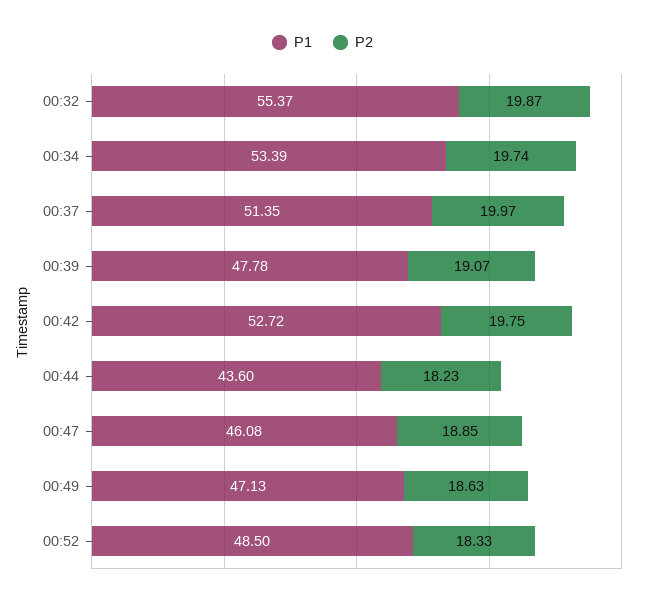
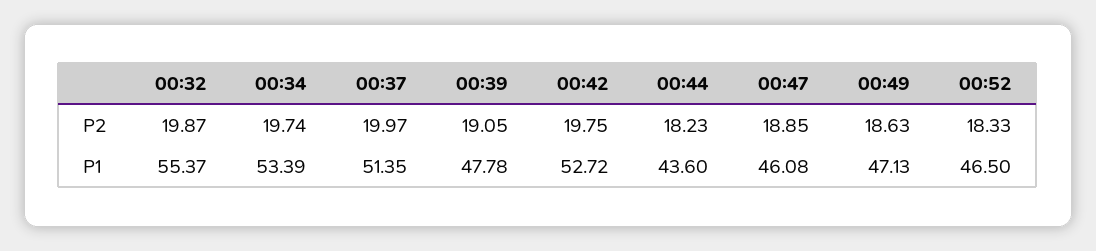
P2, 00:39: 19.07 -> 19.05
P1, 00:52: 48.5 -> 46.5

